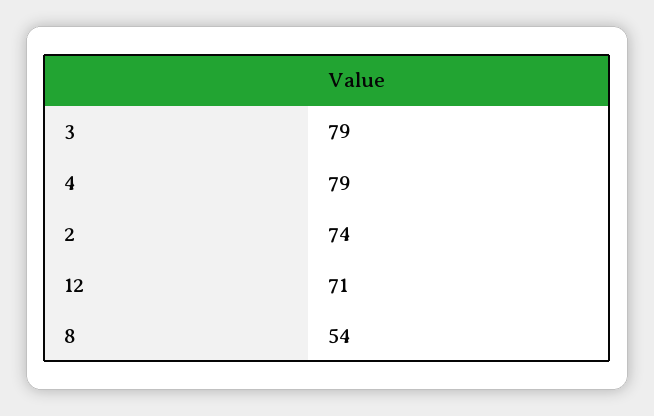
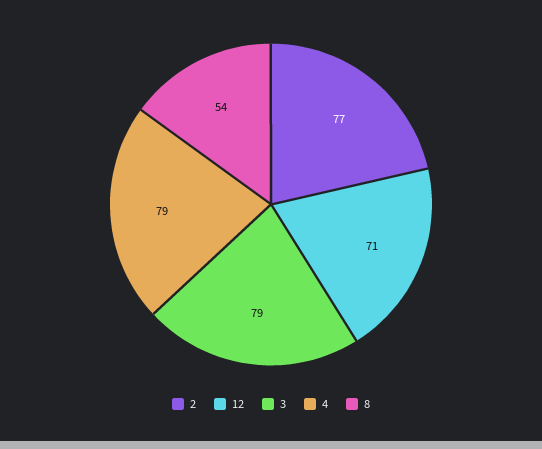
2: 74 -> 77

